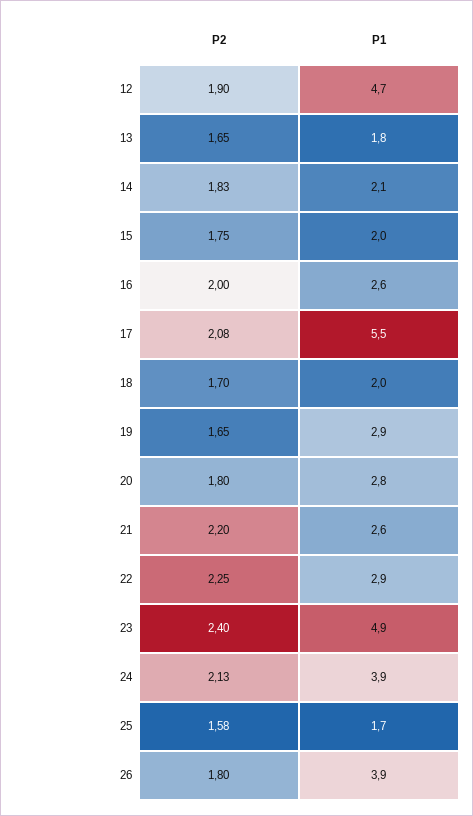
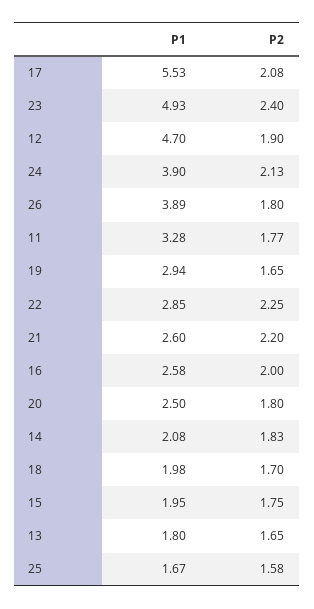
P1, 20: 2.8 -> 2.5
P1, 11: none -> 3.28
P2, 11: none -> 1.77

